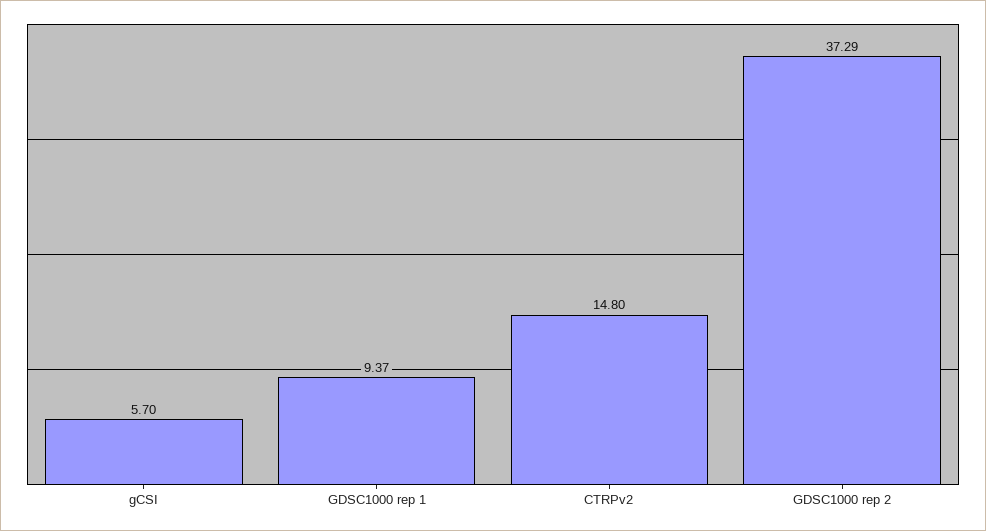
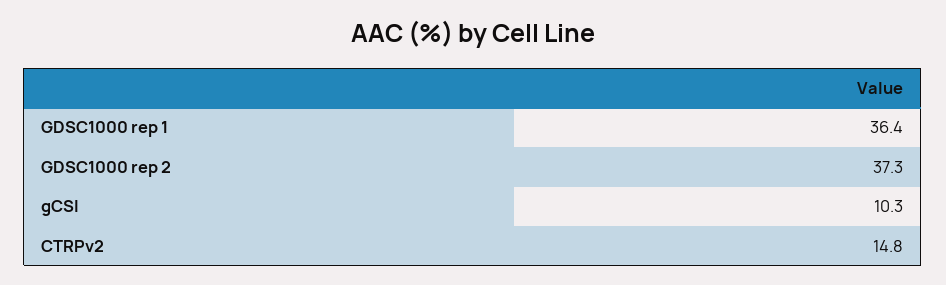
gCSI: 5.7 -> 10.3
GDSC1000 rep 1: 9.37 -> 36.4

